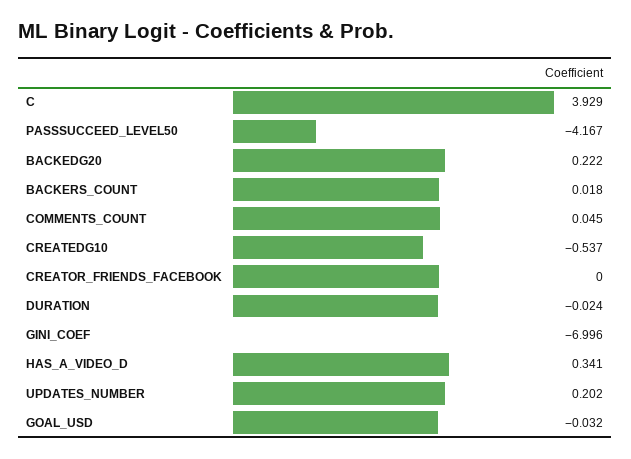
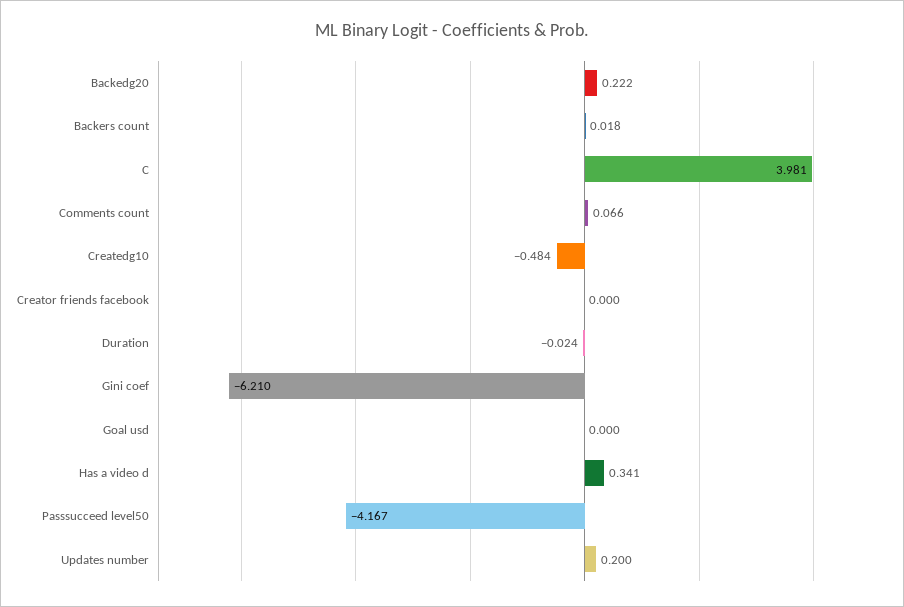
C: 3.929 -> 3.981
COMMENTS_COUNT: 0.045 -> 0.066
CREATEDG10: -0.537 -> -0.484
GINI_COEF: -6.996 -> -6.21
UPDATES_NUMBER: 0.202 -> 0.2
GOAL_USD: -0.032 -> 0

